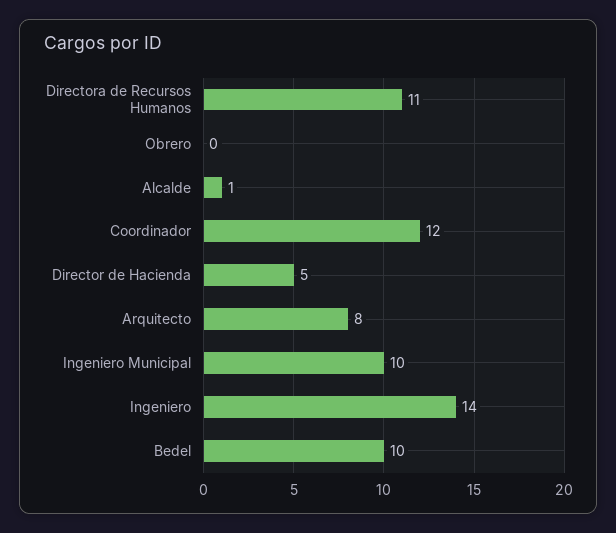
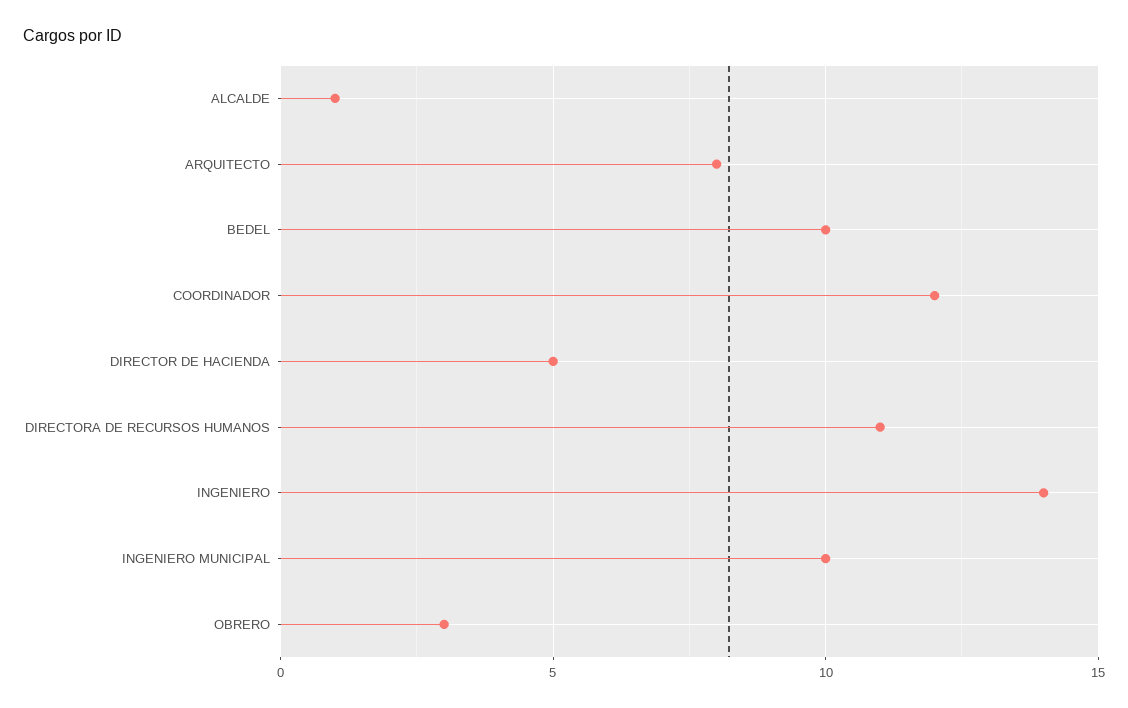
Obrero: 0 -> 3

